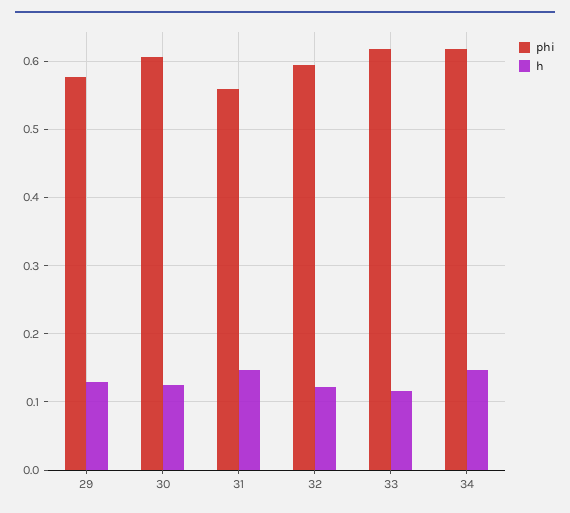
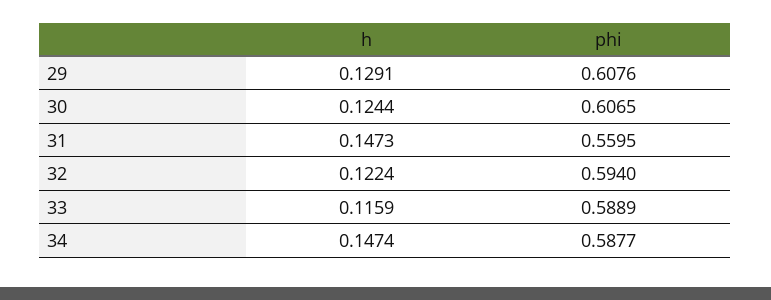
phi, 29: 0.58 -> 0.6076
phi, 33: 0.62 -> 0.5889
phi, 34: 0.62 -> 0.5877

